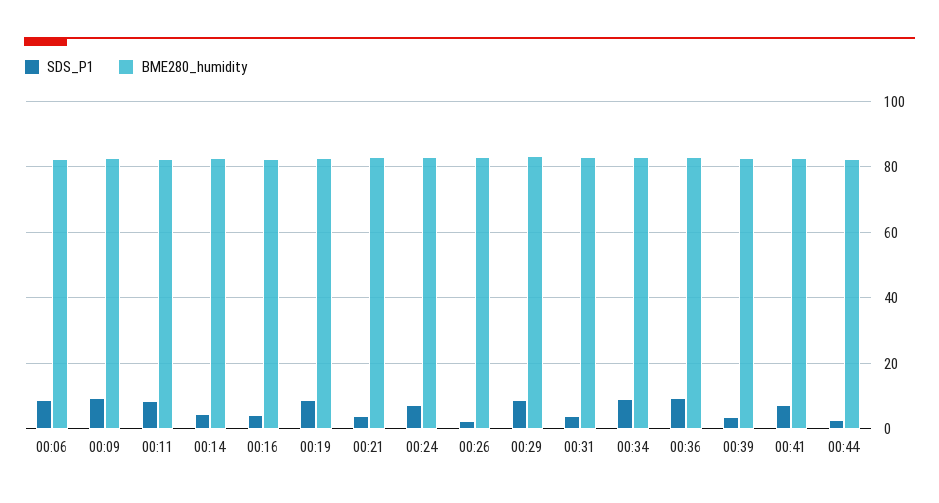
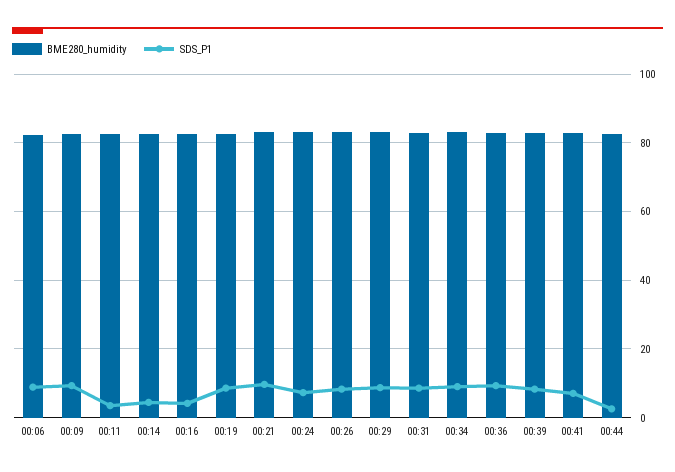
SDS_P1, 00:11: 8 -> 4
SDS_P1, 00:21: 4 -> 10
SDS_P1, 00:26: 2 -> 8
SDS_P1, 00:31: 4 -> 8
SDS_P1, 00:39: 4 -> 8

